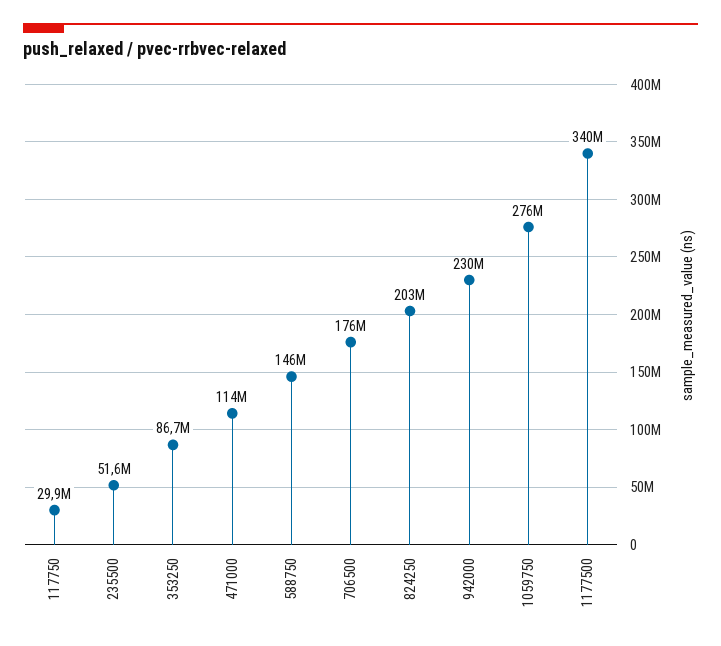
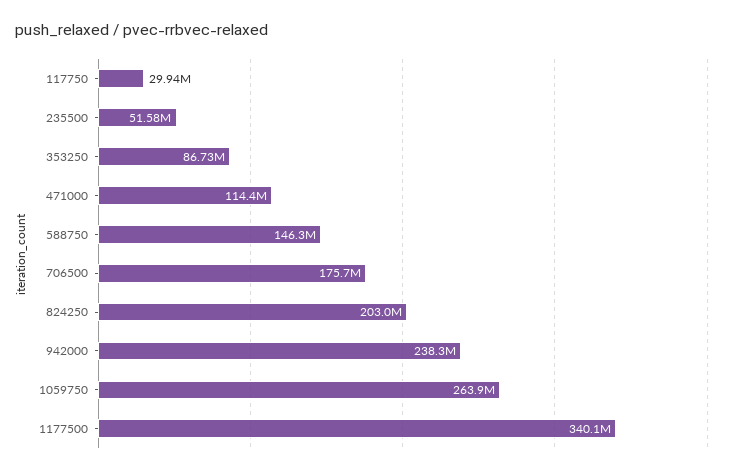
942000: 230000000 -> 238300000
1059750: 276000000 -> 263900000

